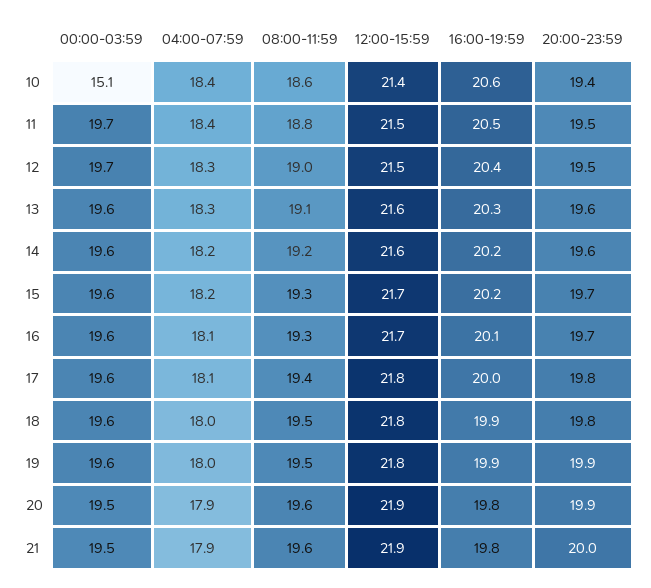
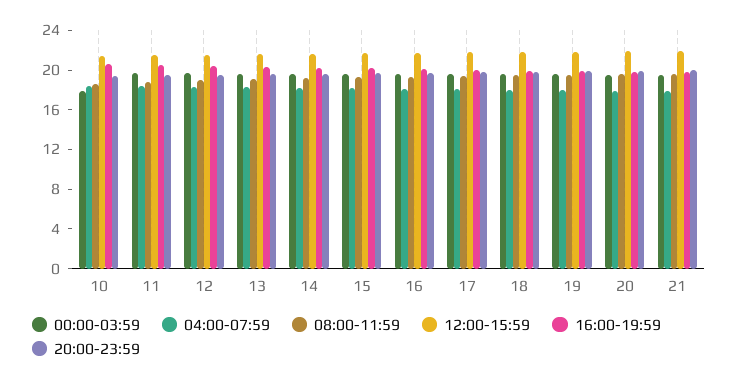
00:00-03:59, 10: 15.1 -> 18

